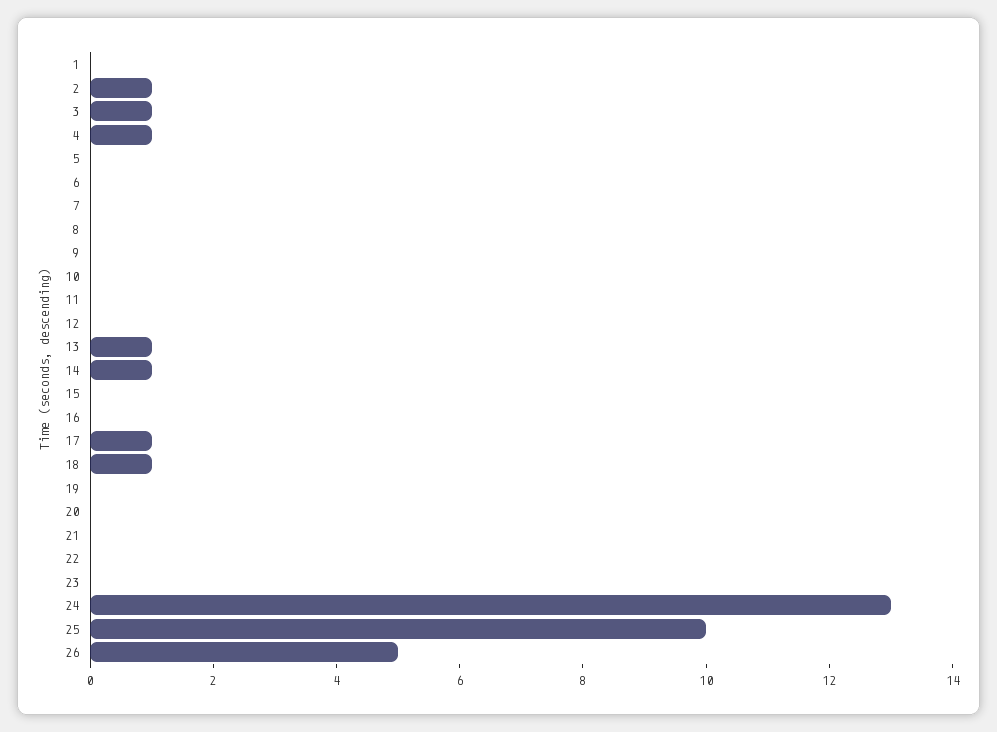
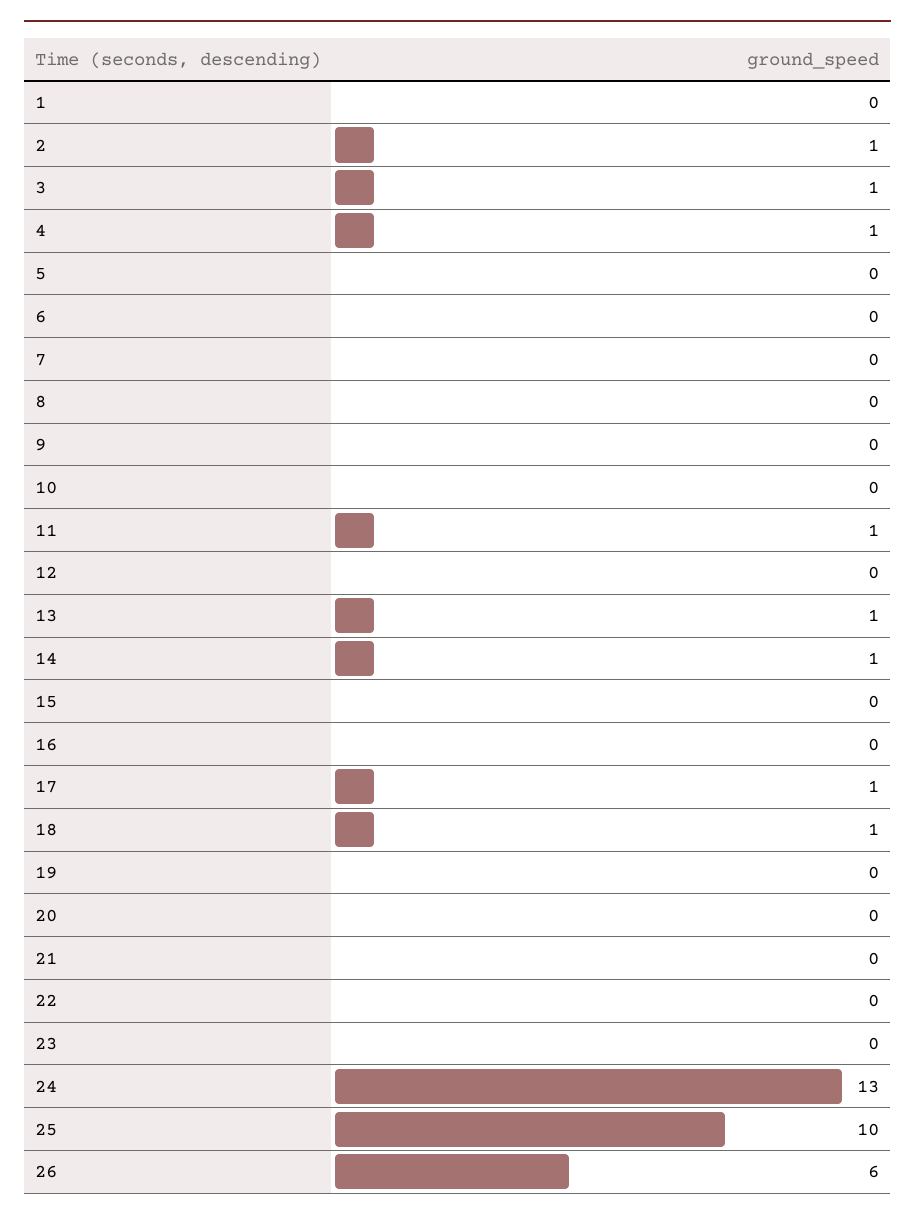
11: 0 -> 1
26: 5 -> 6

